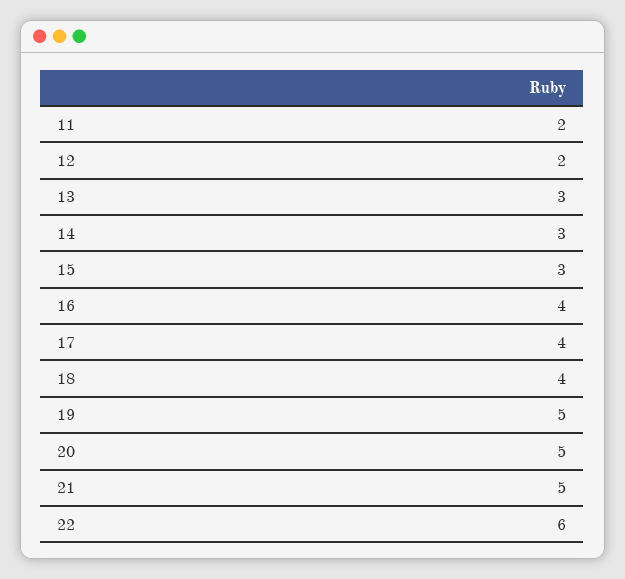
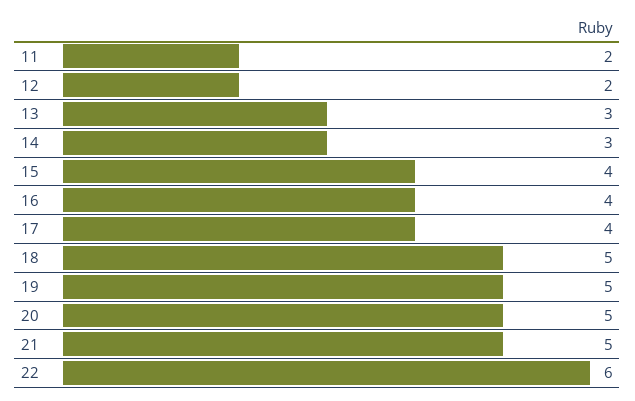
15: 3 -> 4
18: 4 -> 5

